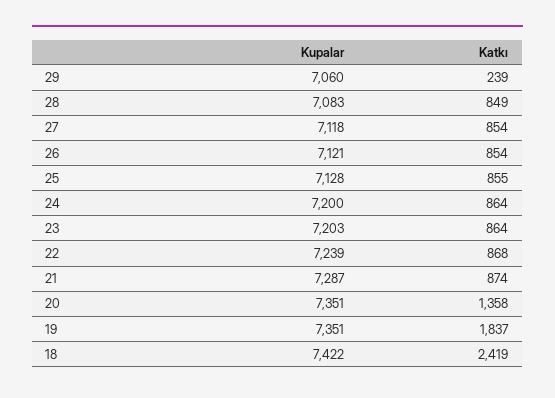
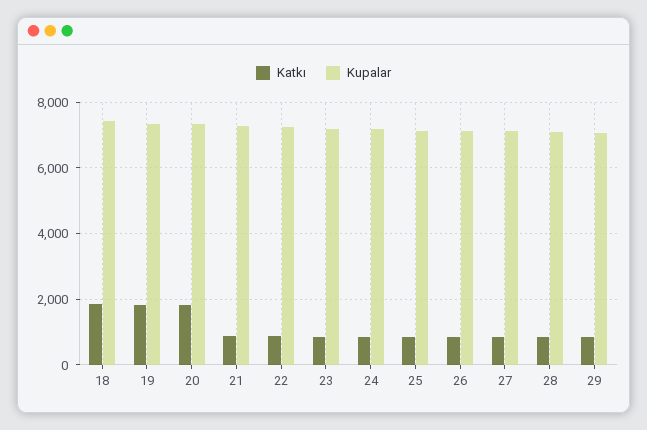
Katkı, 29: 239 -> 800
Katkı, 20: 1358 -> 1800
Katkı, 18: 2419 -> 1800

